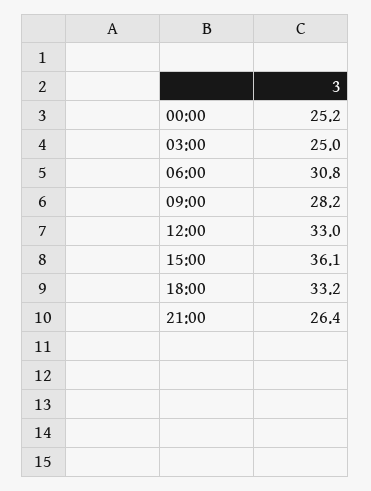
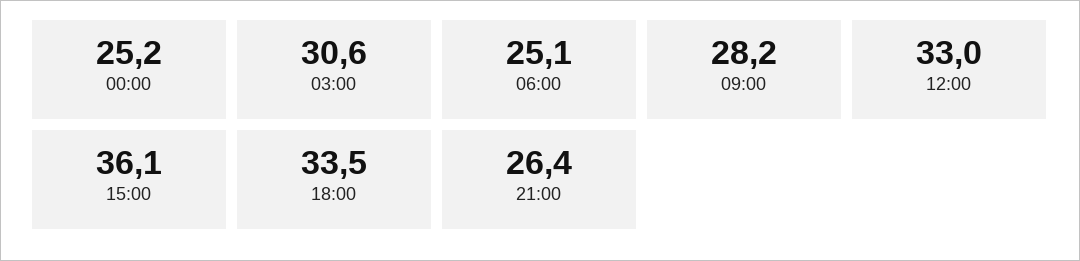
03:00: 25 -> 30.6
06:00: 30.8 -> 25.1
18:00: 33.2 -> 33.5

